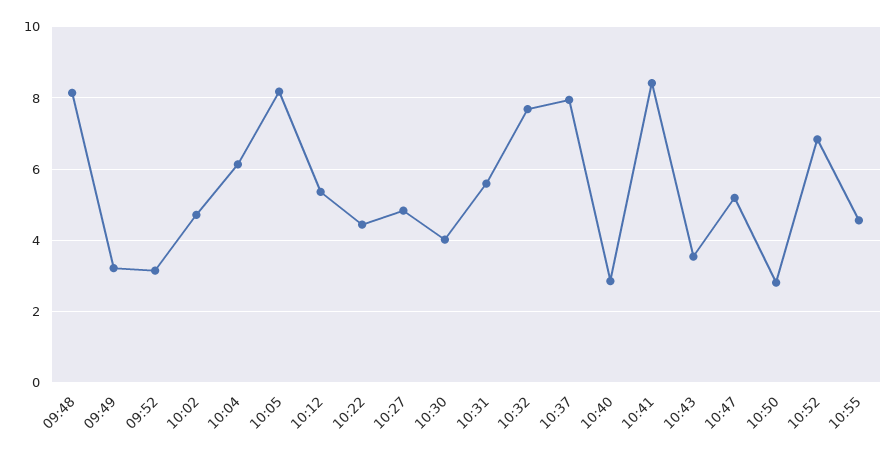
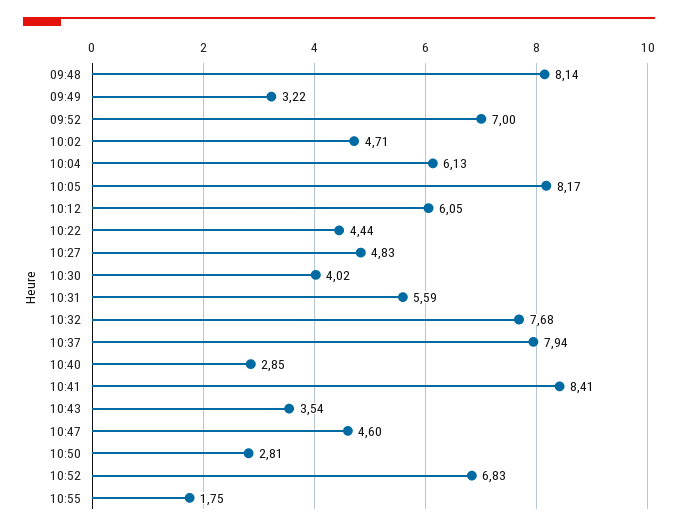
09:52: 3.2 -> 7
10:12: 5.4 -> 6.05
10:47: 5.2 -> 4.6
10:55: 4.6 -> 1.75

